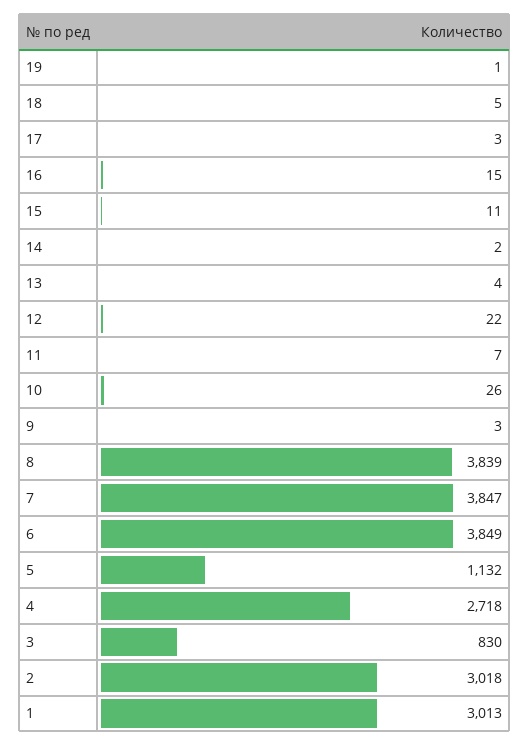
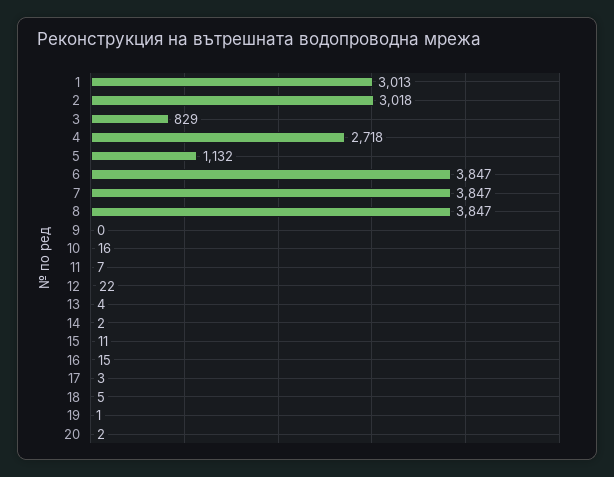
10: 26 -> 16
9: 3 -> 0
8: 3839 -> 3847
6: 3849 -> 3847
3: 830 -> 829
20: none -> 2

